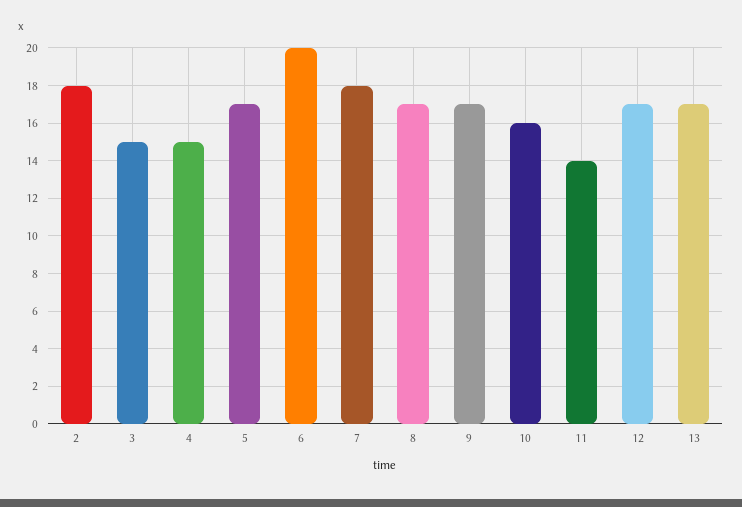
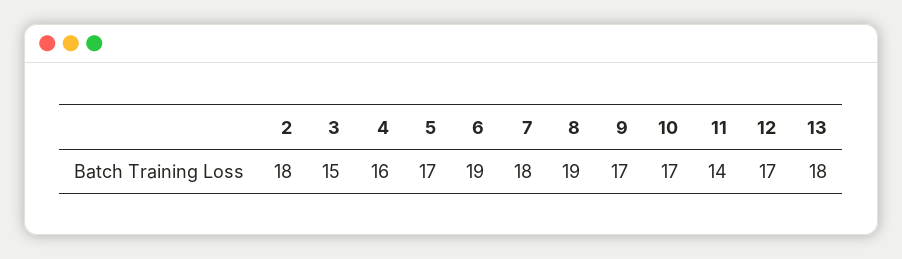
4: 15 -> 16
6: 20 -> 19
8: 17 -> 19
10: 16 -> 17
13: 17 -> 18

